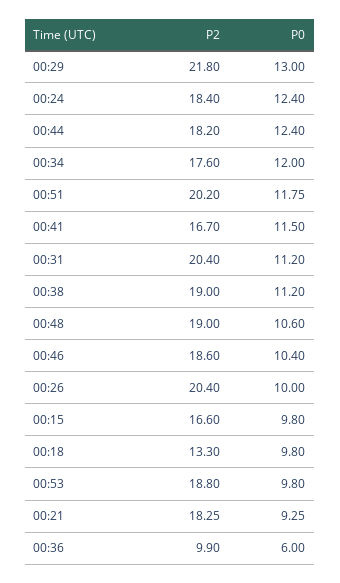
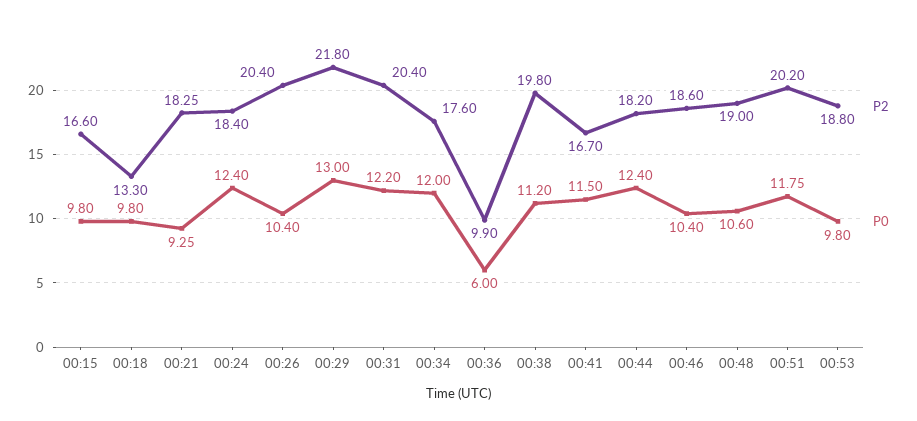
P0, 00:31: 11.2 -> 12.2
P2, 00:38: 19 -> 19.8
P0, 00:26: 10 -> 10.4

